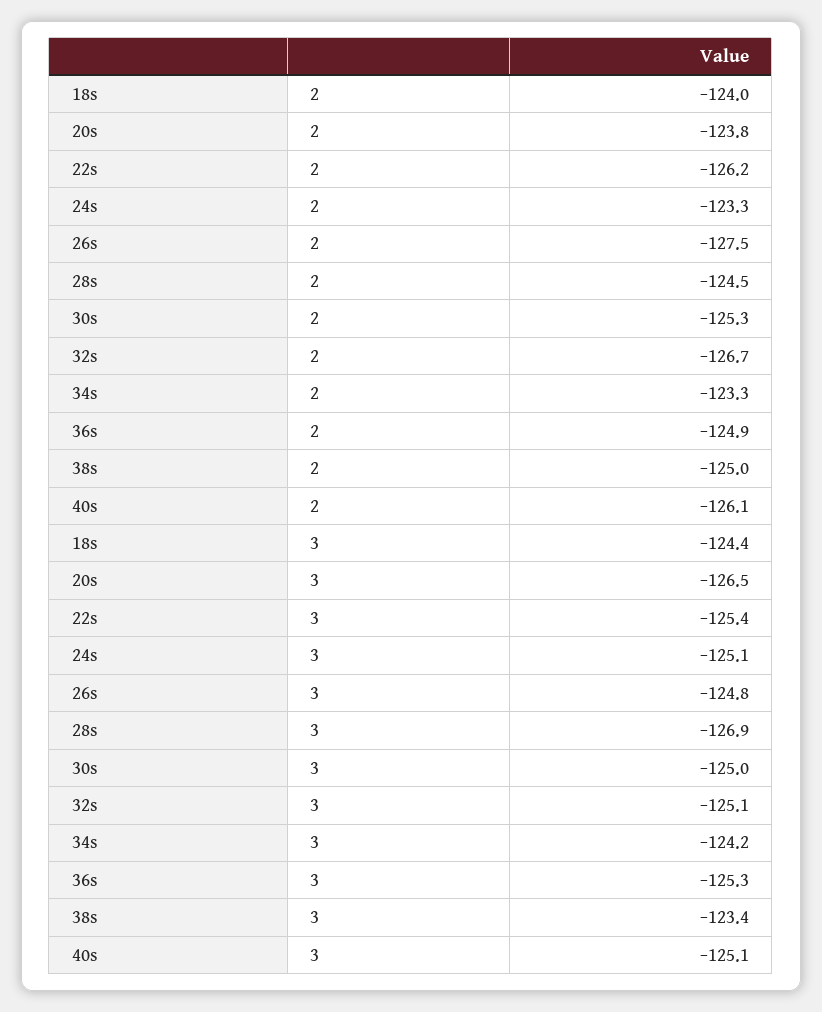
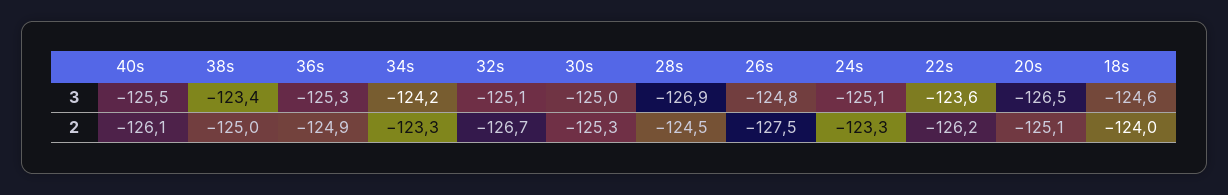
20s, 2: -123.8 -> -125.1
18s, 3: -124.4 -> -124.6
22s, 3: -125.4 -> -123.6
40s, 3: -125.1 -> -125.5

